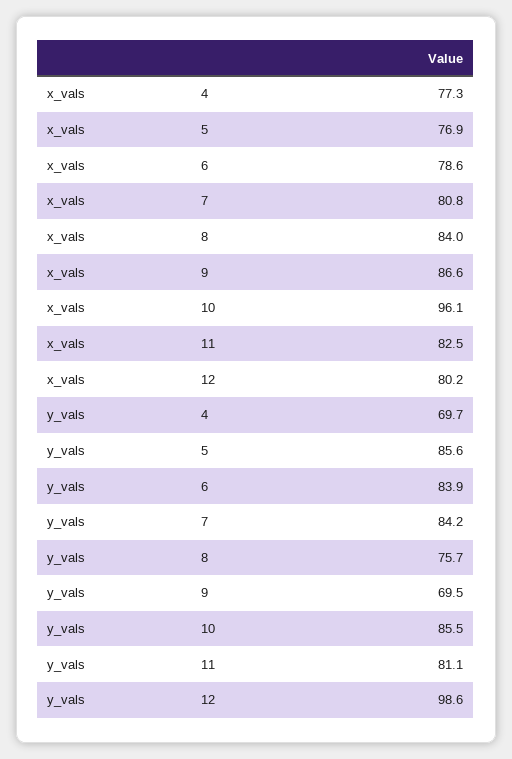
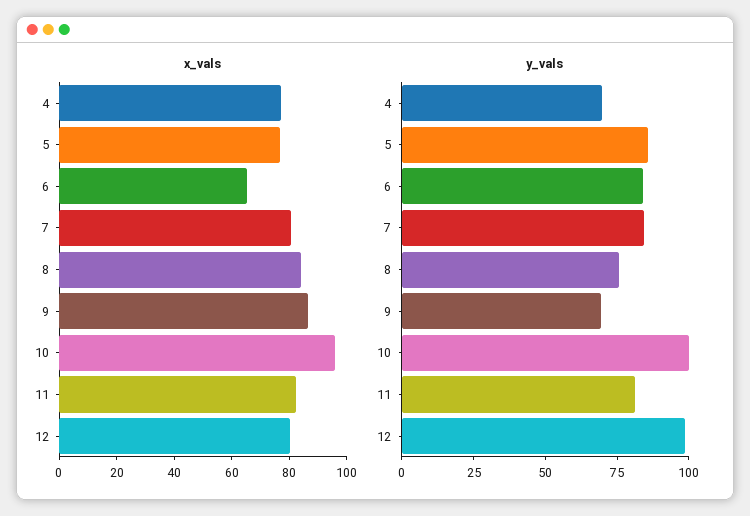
x_vals, 6: 78.6 -> 65
y_vals, 10: 85.5 -> 100

